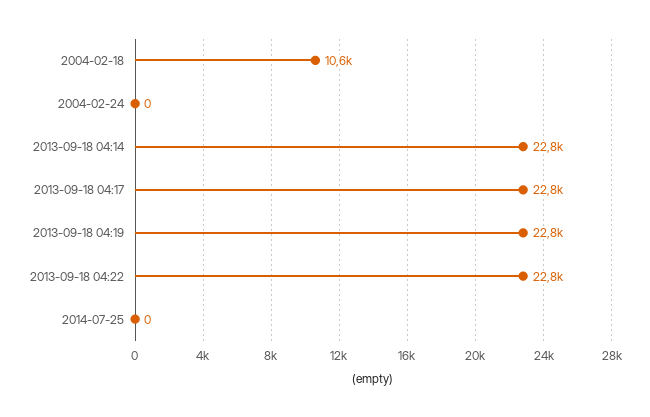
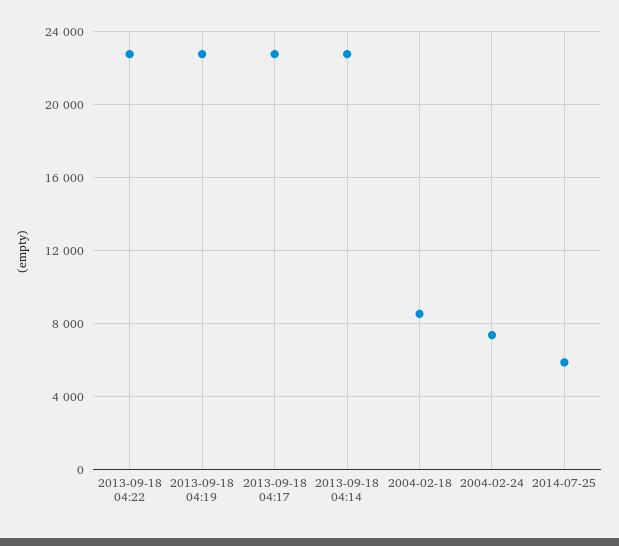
2004-02-18: 10600 -> 8500
2004-02-24: 0 -> 7500
2014-07-25: 0 -> 6000

